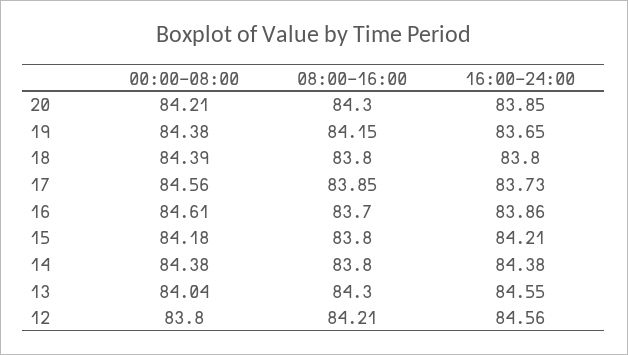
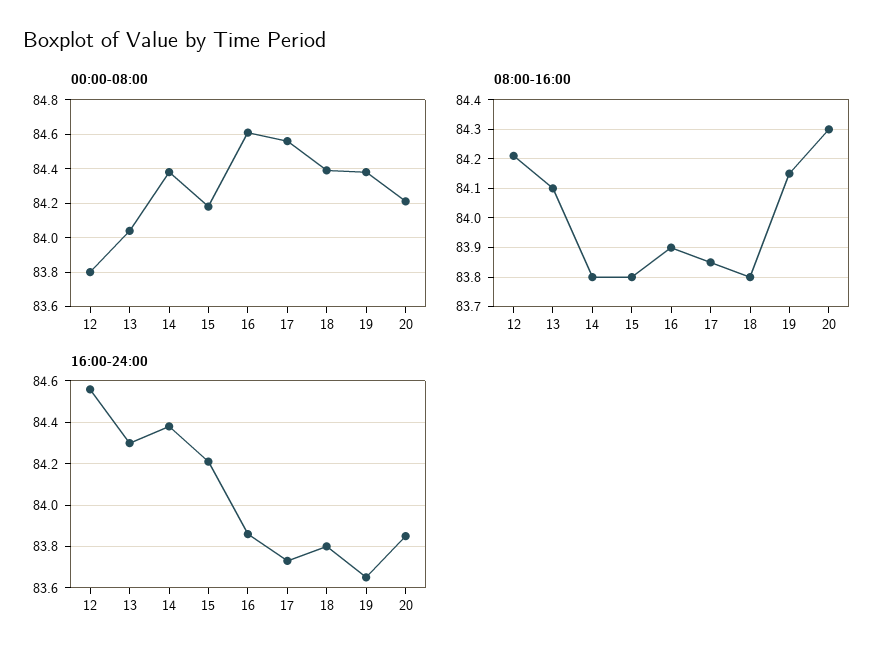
08:00-16:00, 16: 83.7 -> 83.9
08:00-16:00, 13: 84.3 -> 84.1
16:00-24:00, 13: 84.55 -> 84.3

